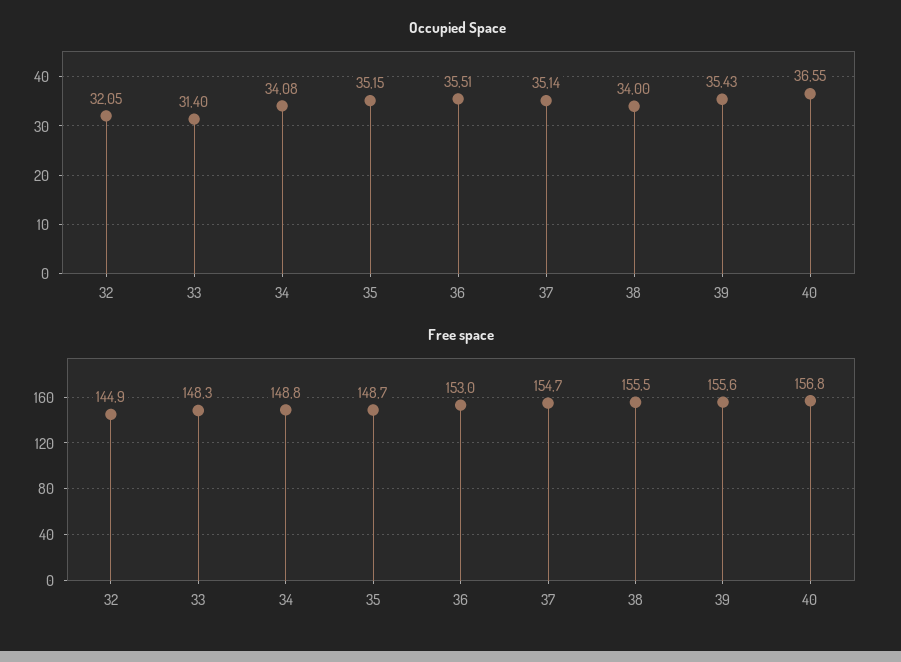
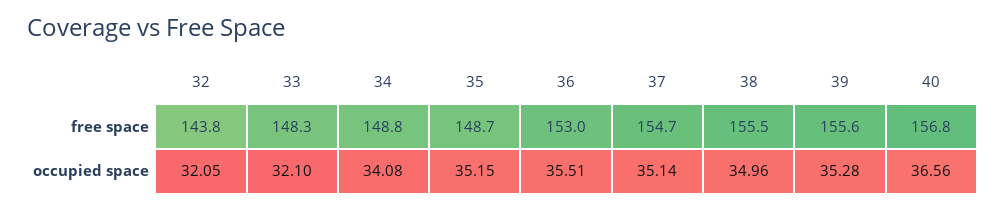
Occupied Space, 33: 31.4 -> 32.1
Occupied Space, 38: 34 -> 34.96
Occupied Space, 39: 35.43 -> 35.28
Occupied Space, 40: 36.55 -> 36.56
Free space, 32: 144.9 -> 143.8

